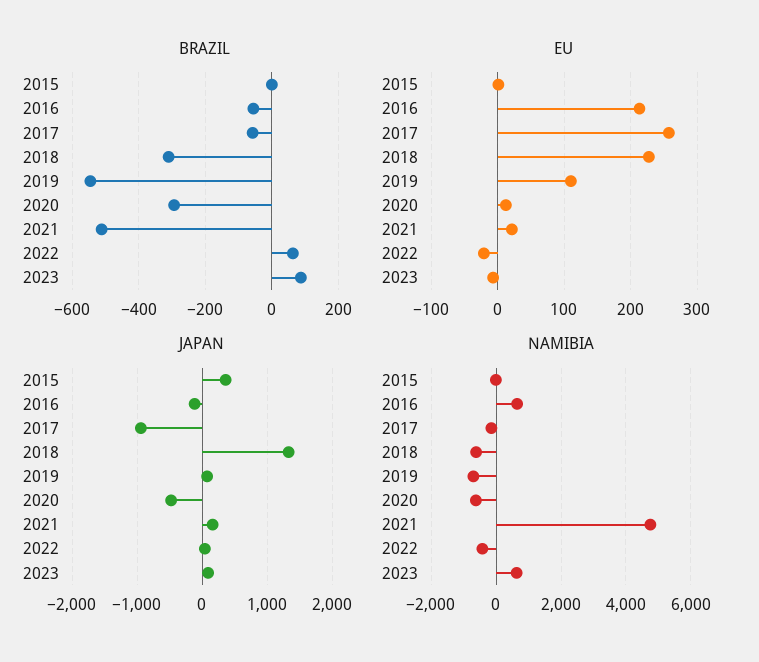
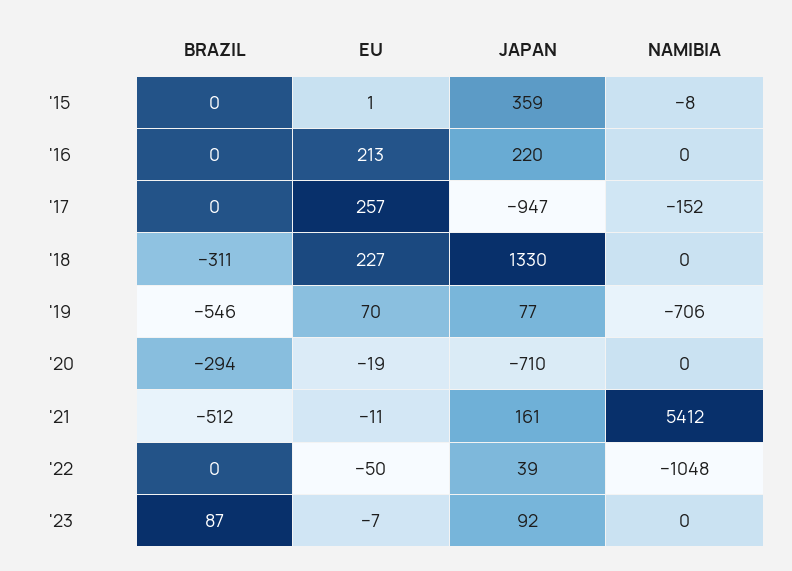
BRAZIL, 2016: -60 -> 0
BRAZIL, 2017: -60 -> 0
BRAZIL, 2022: 60 -> 0
EU, 2019: 110 -> 70
EU, 2020: 10 -> -19
EU, 2021: 20 -> -11
EU, 2022: -20 -> -50
JAPAN, 2016: -100 -> 220
JAPAN, 2020: -500 -> -710
NAMIBIA, 2016: 600 -> 0
NAMIBIA, 2018: -600 -> 0
NAMIBIA, 2020: -600 -> 0
NAMIBIA, 2021: 4800 -> 5412
NAMIBIA, 2022: -400 -> -1048
NAMIBIA, 2023: 600 -> 0

